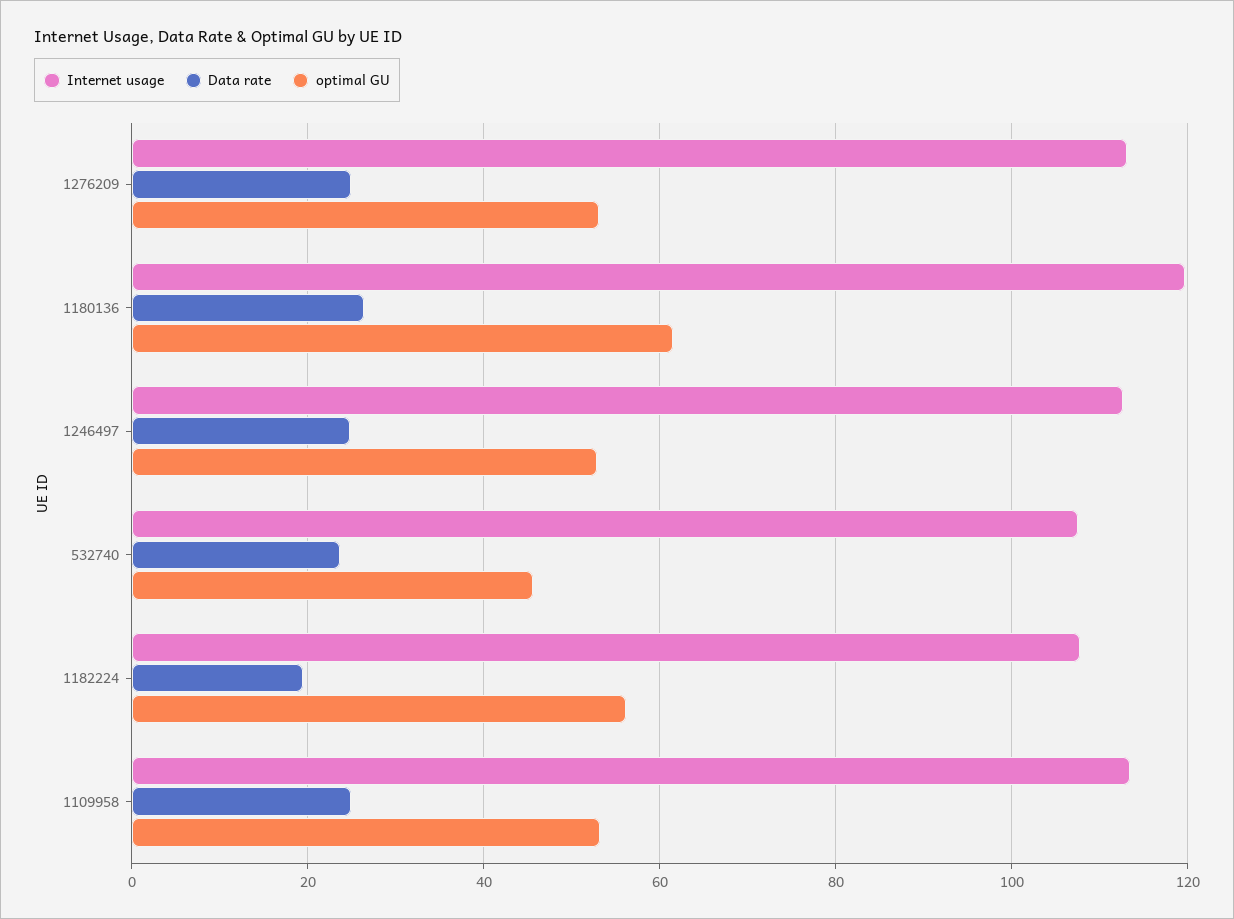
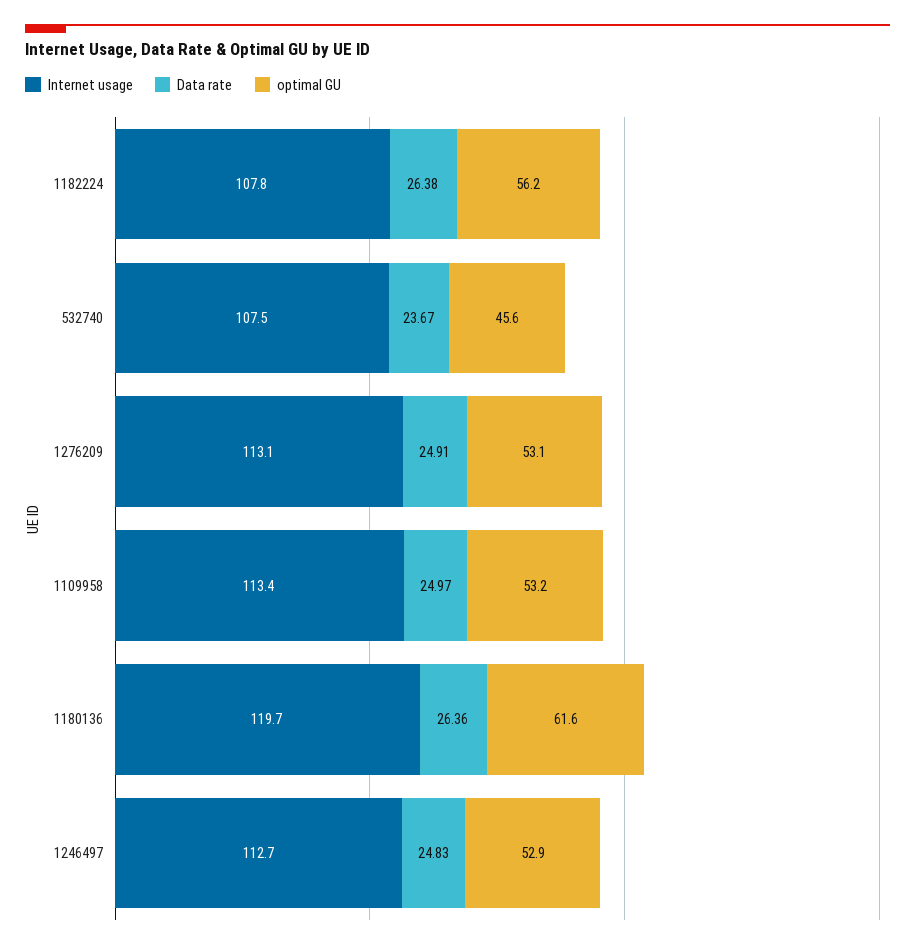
Data rate, 1182224: 20 -> 26.38

